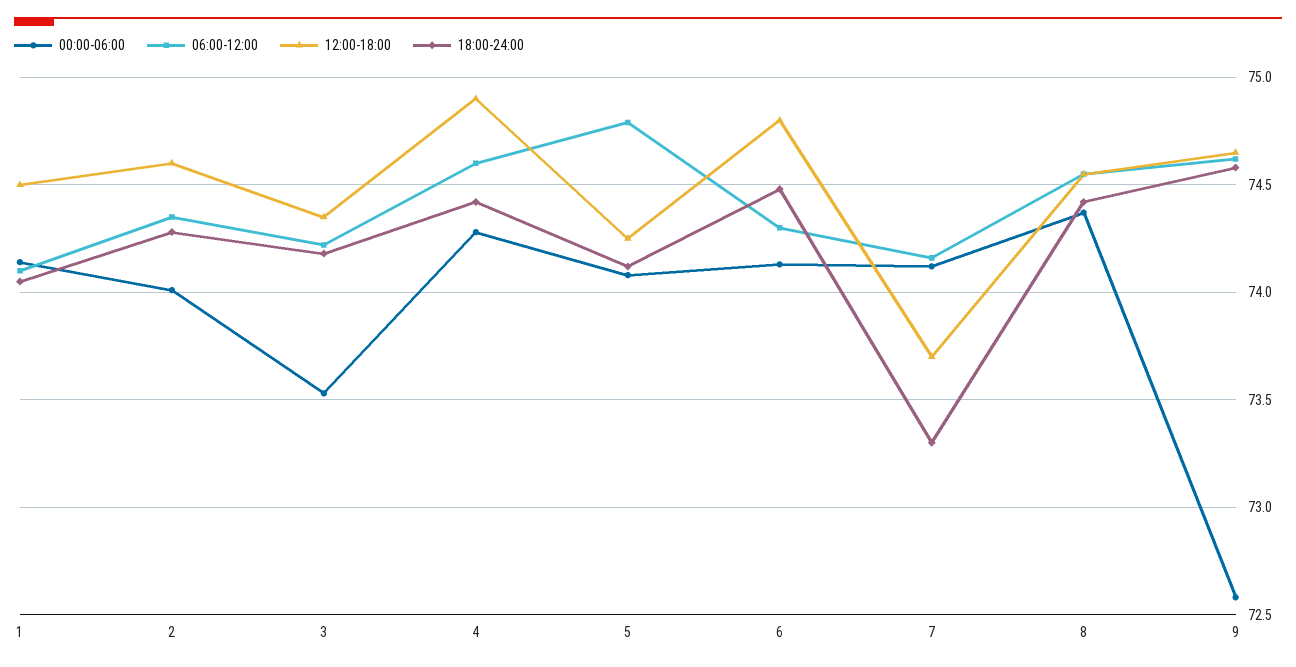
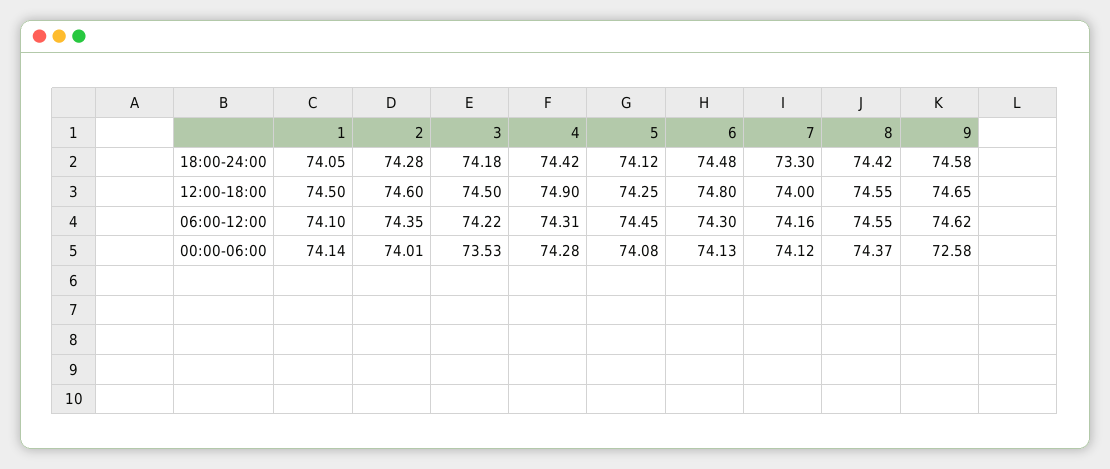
12:00-18:00, 3: 74.35 -> 74.5
06:00-12:00, 4: 74.6 -> 74.31
06:00-12:00, 5: 74.8 -> 74.45
12:00-18:00, 7: 73.7 -> 74

